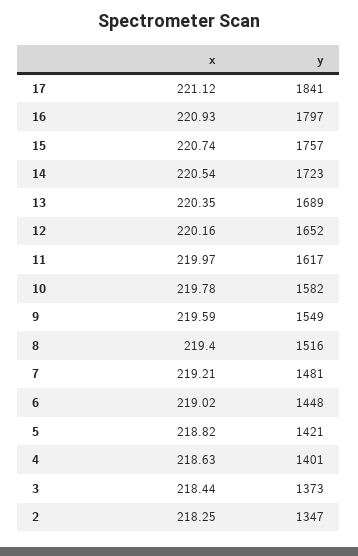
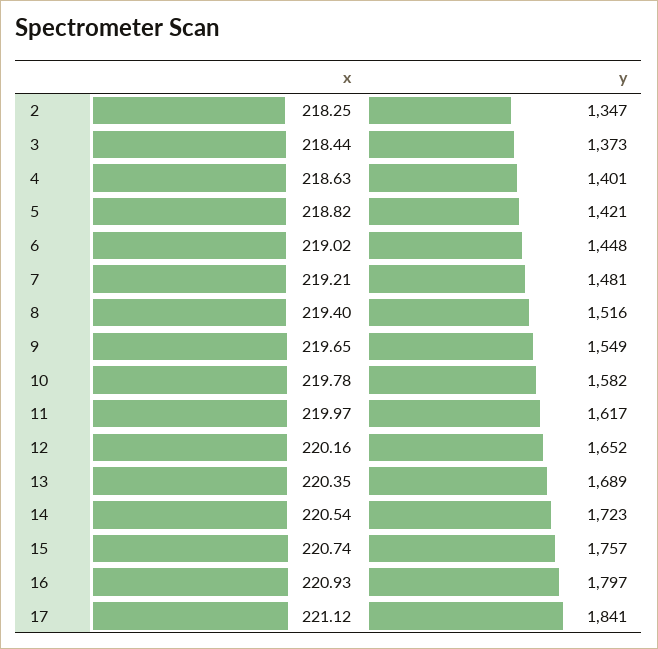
x, 9: 219.59 -> 219.65

